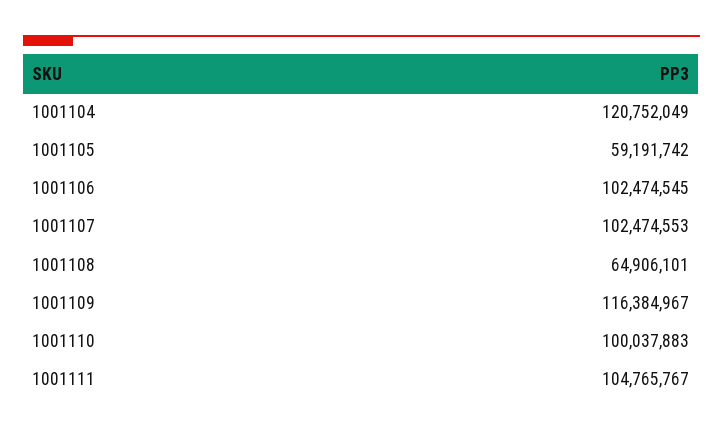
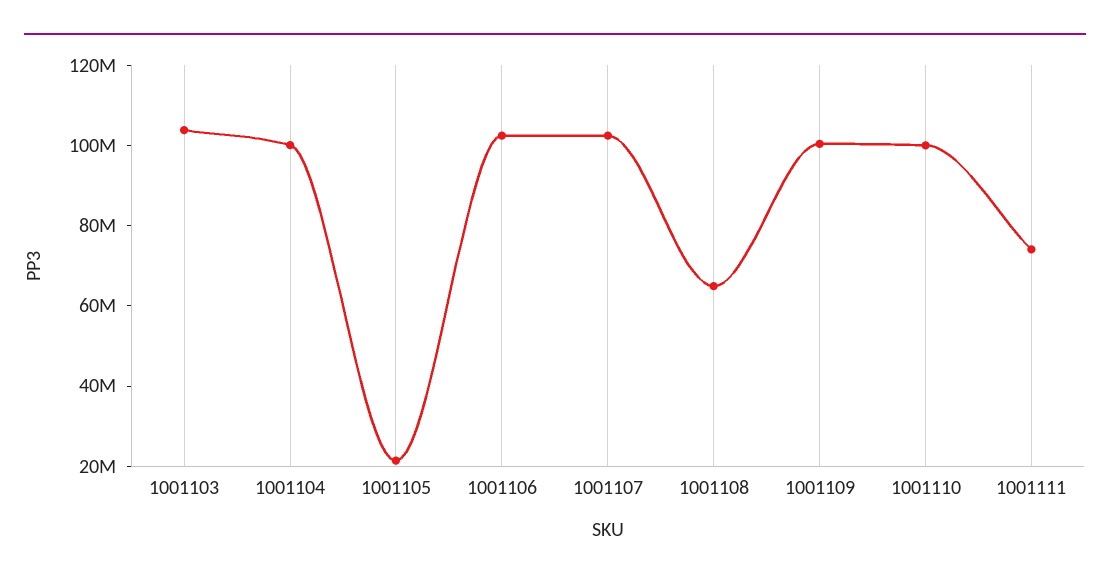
1001104: 120752049 -> 100000000
1001105: 59191742 -> 20000000
1001109: 116384967 -> 100000000
1001111: 104765767 -> 75000000
1001103: none -> 105000000

